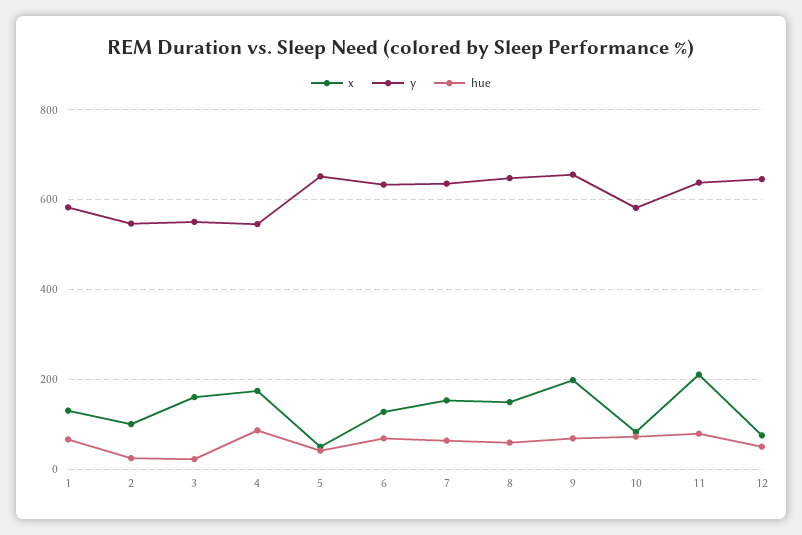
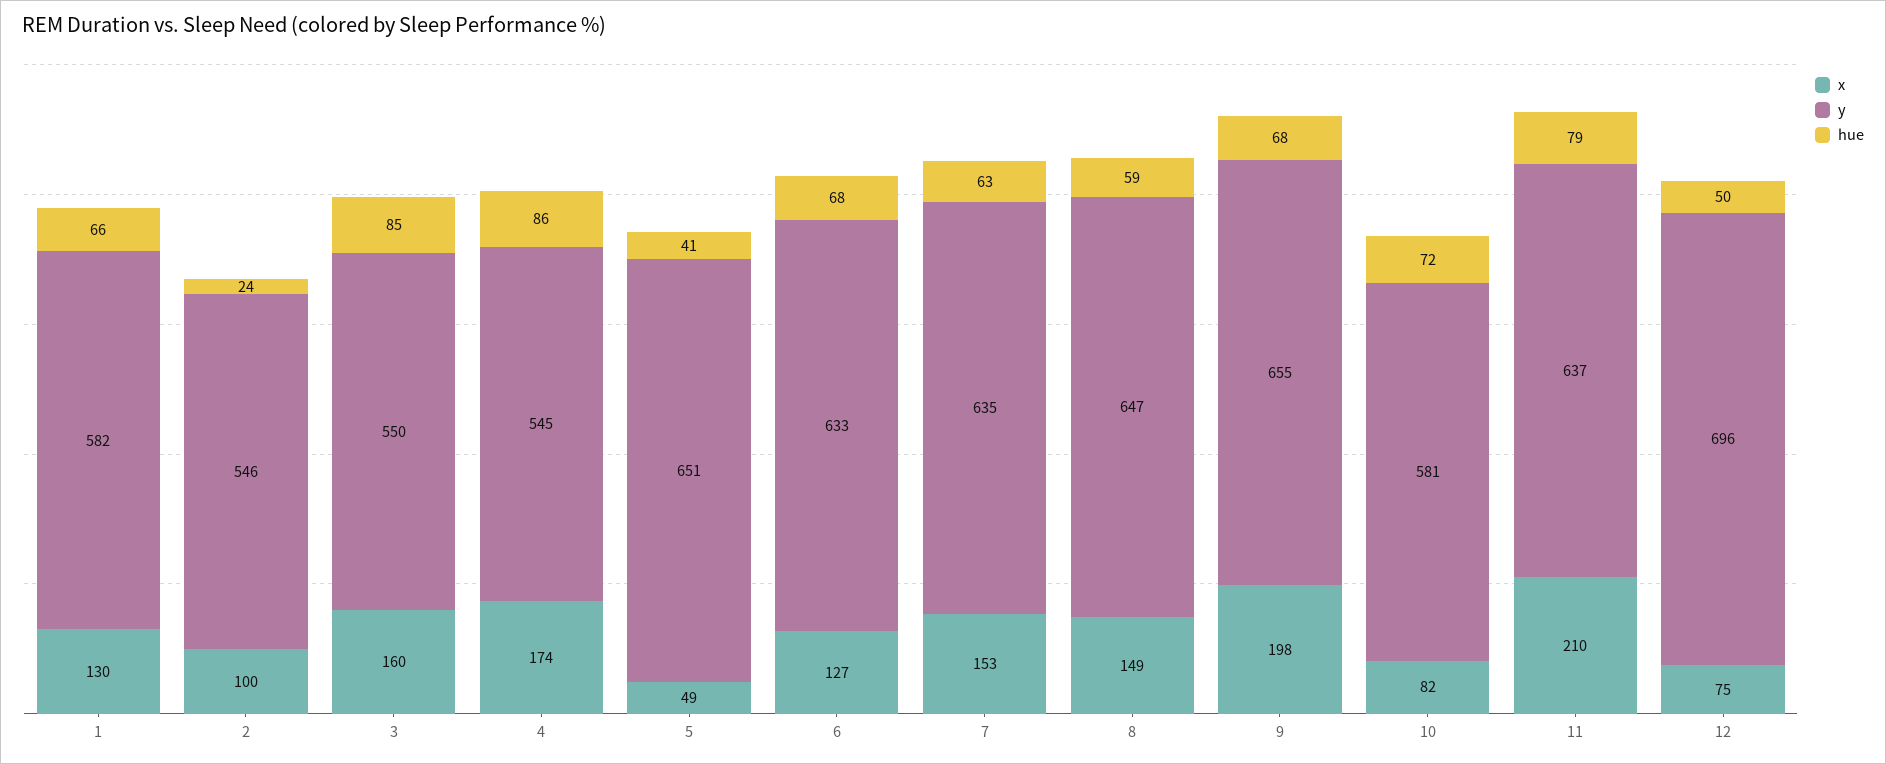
hue, 3: 20 -> 85
y, 12: 640 -> 696

